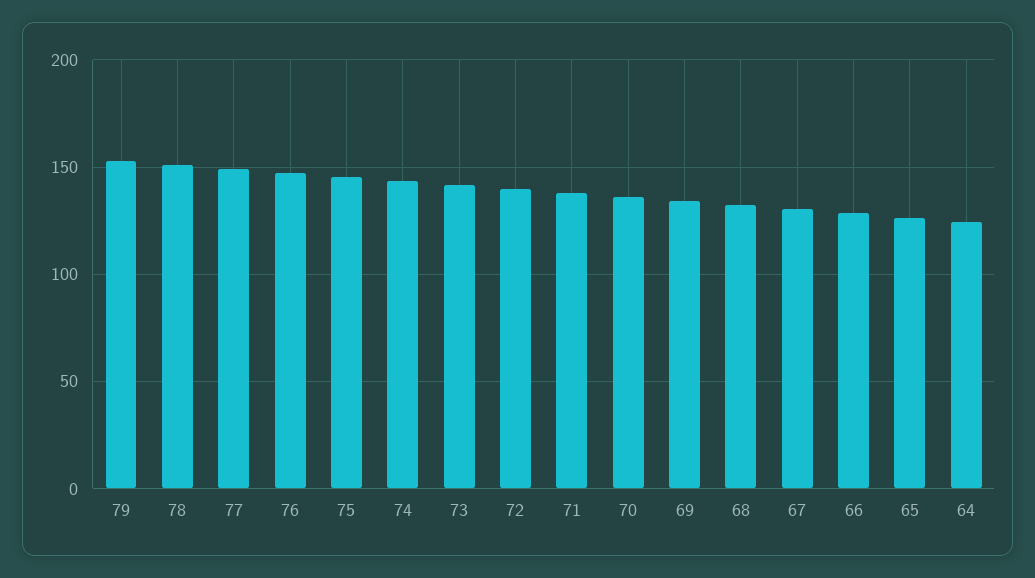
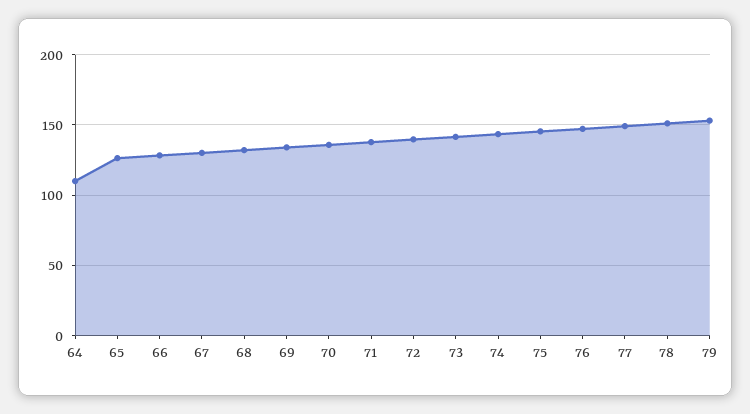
64: 125 -> 110

